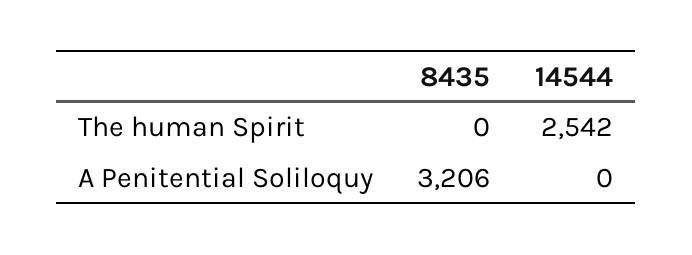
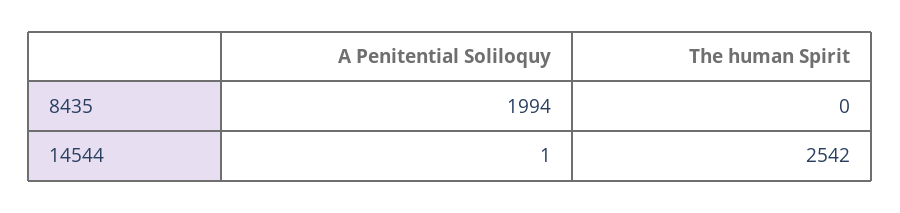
8435, A Penitential Soliloquy: 3206 -> 1994
14544, A Penitential Soliloquy: 0 -> 1

